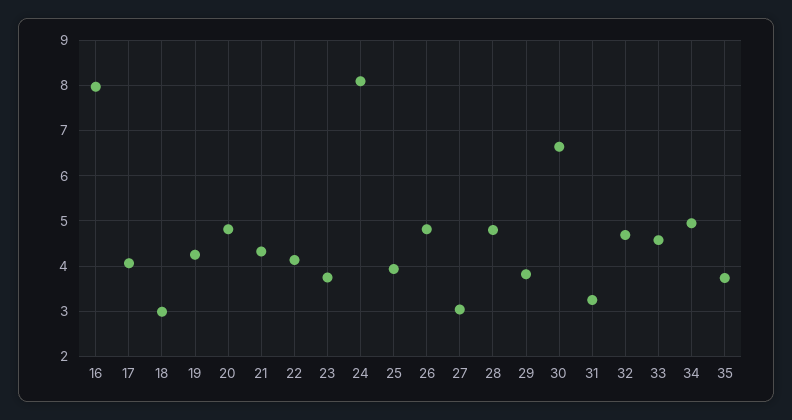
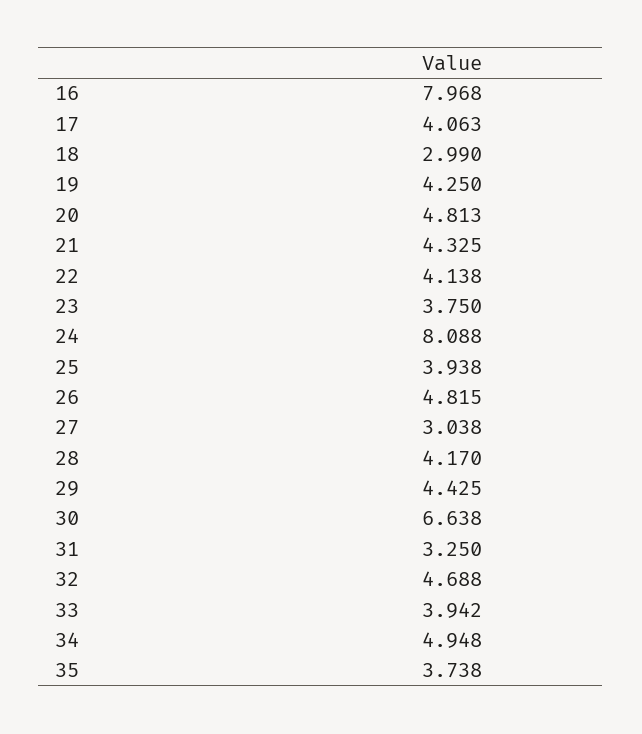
28: 4.8 -> 4.17
29: 3.8 -> 4.425
33: 4.6 -> 3.942

